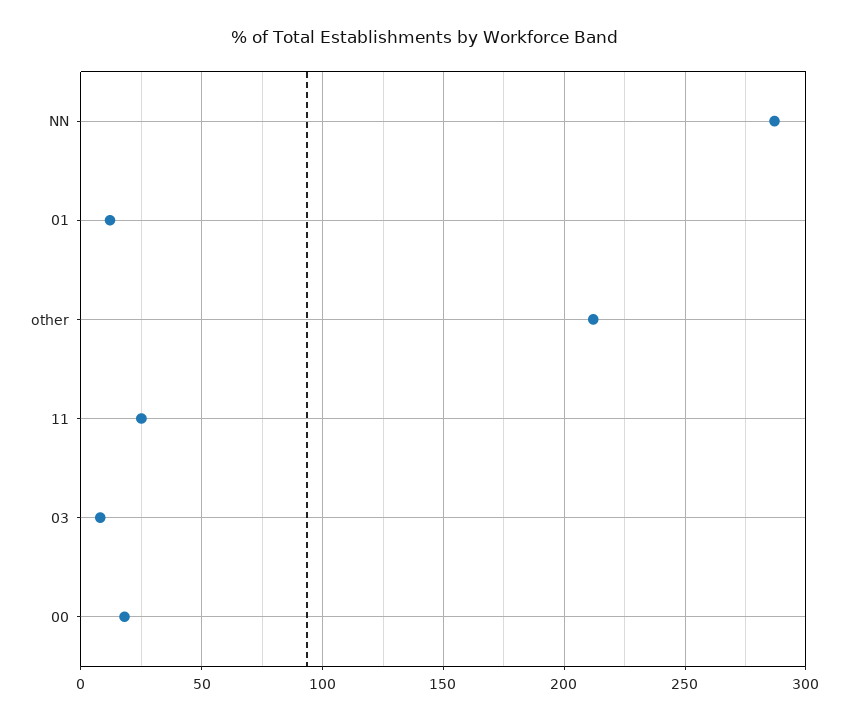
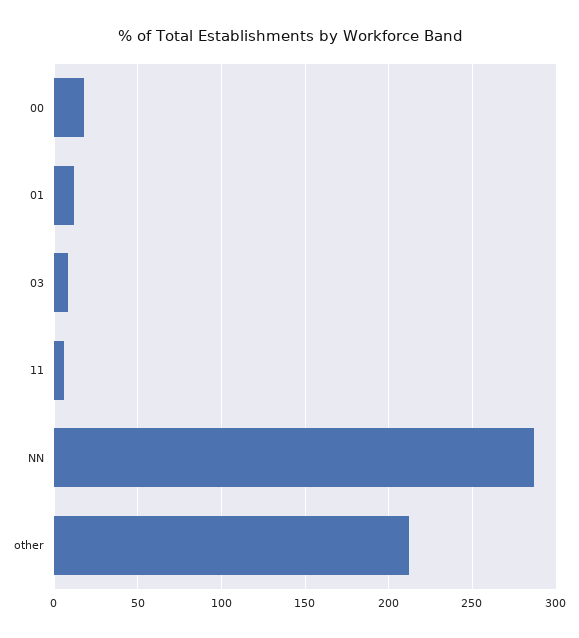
11: 25 -> 5

